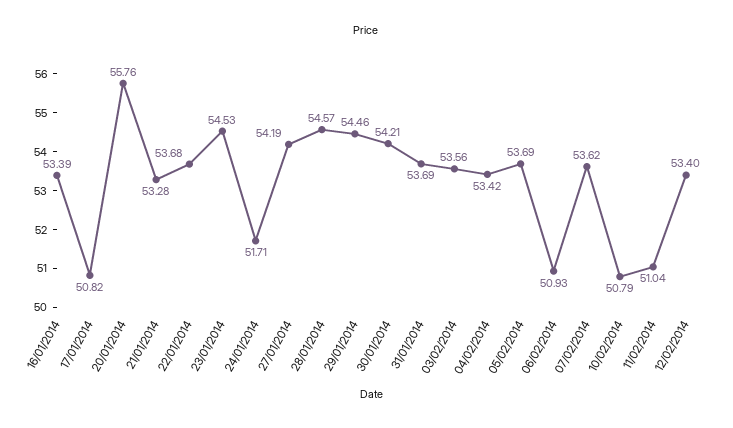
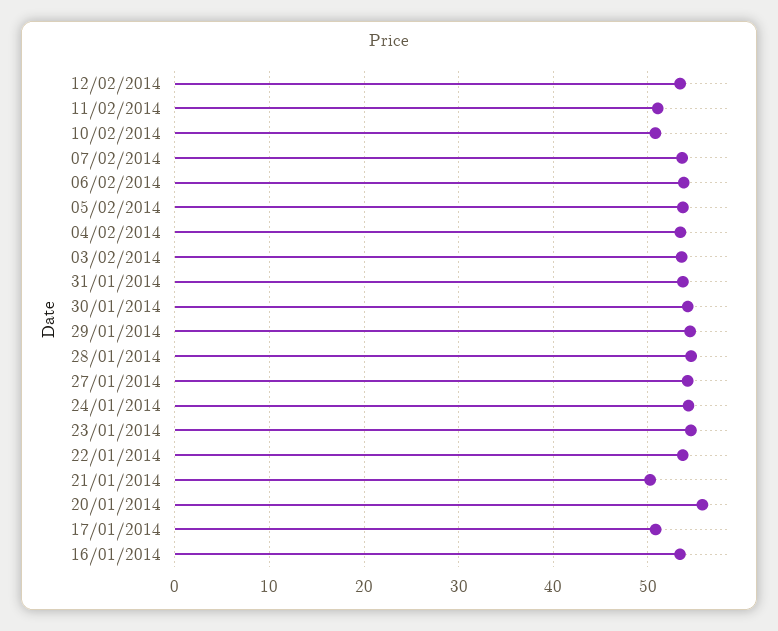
21/01/2014: 53.28 -> 50
24/01/2014: 51.71 -> 54
06/02/2014: 50.93 -> 54

